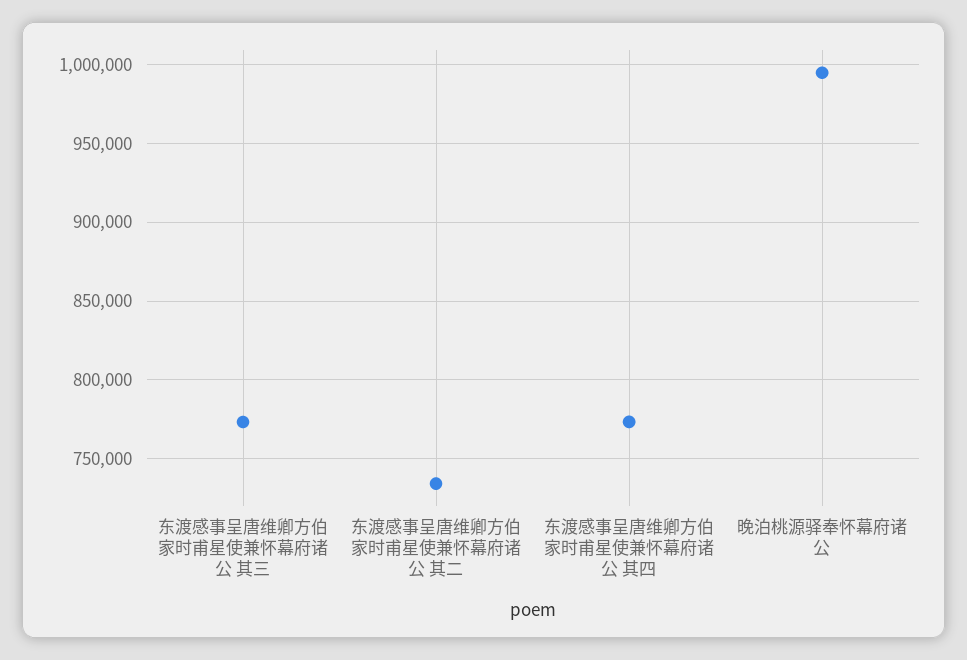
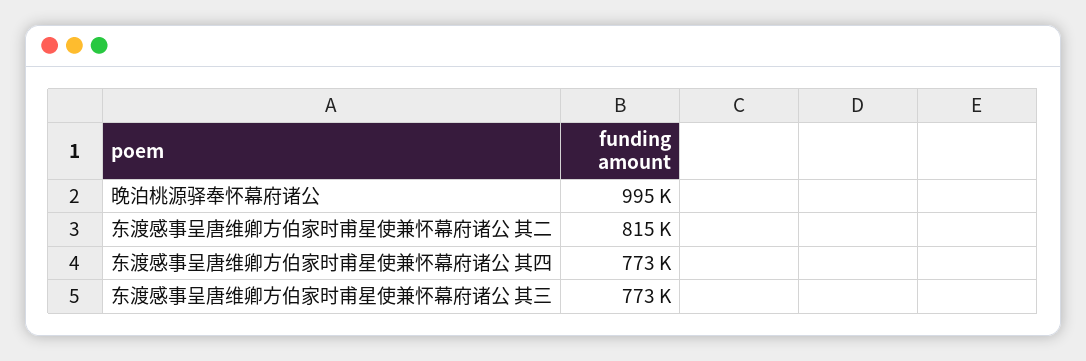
东渡感事呈唐维卿方伯家时甫星使兼怀幕府诸公 其二: 735000 -> 815000

